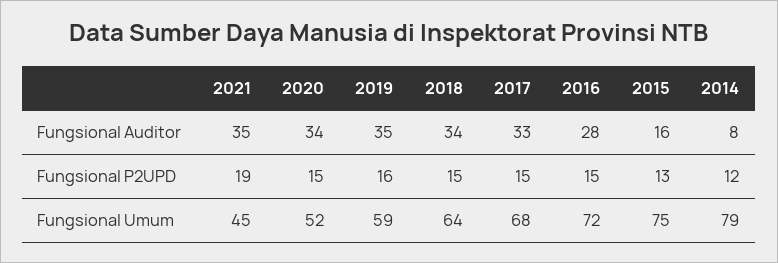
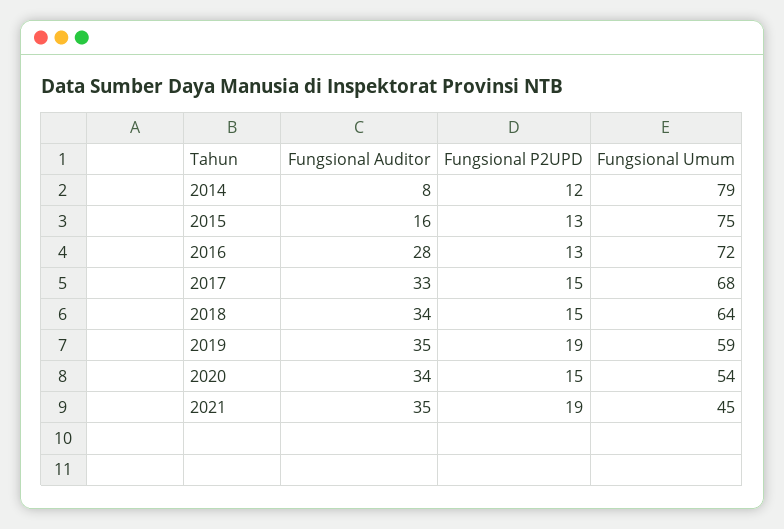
2019, Fungsional P2UPD: 16 -> 19
2016, Fungsional P2UPD: 15 -> 13
2020, Fungsional Umum: 52 -> 54

